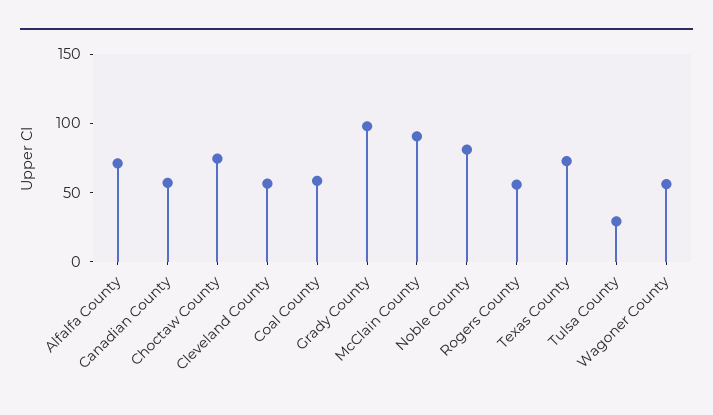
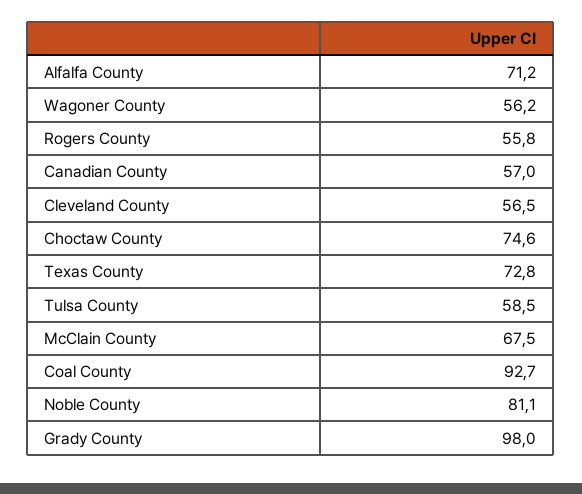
Coal County: 60 -> 92.7
McClain County: 90 -> 67.5
Tulsa County: 30 -> 58.5

